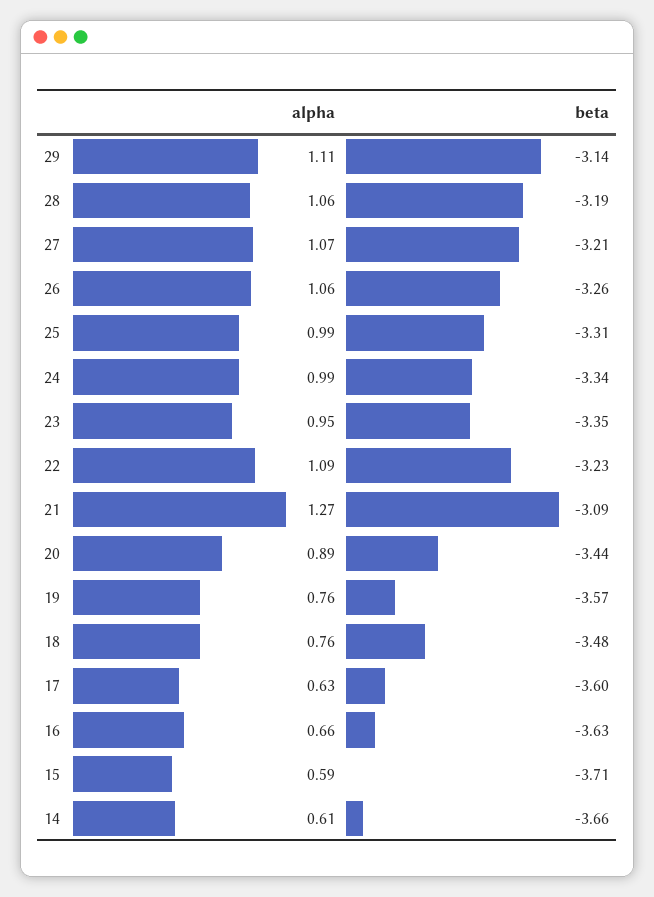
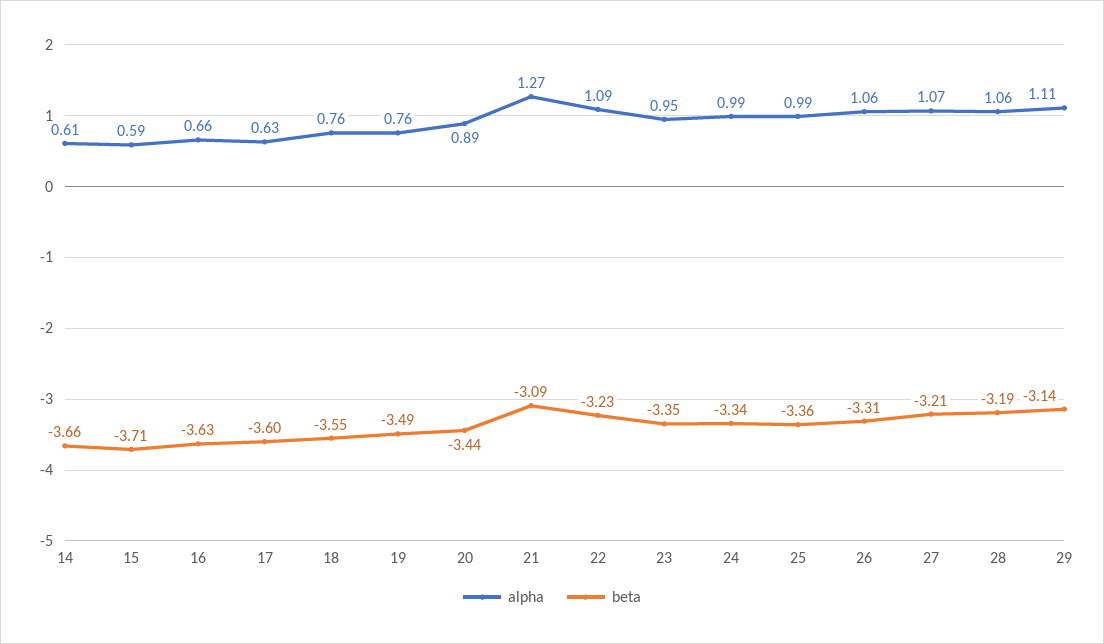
beta, 26: -3.26 -> -3.31
beta, 25: -3.31 -> -3.36
beta, 19: -3.57 -> -3.49
beta, 18: -3.48 -> -3.55

